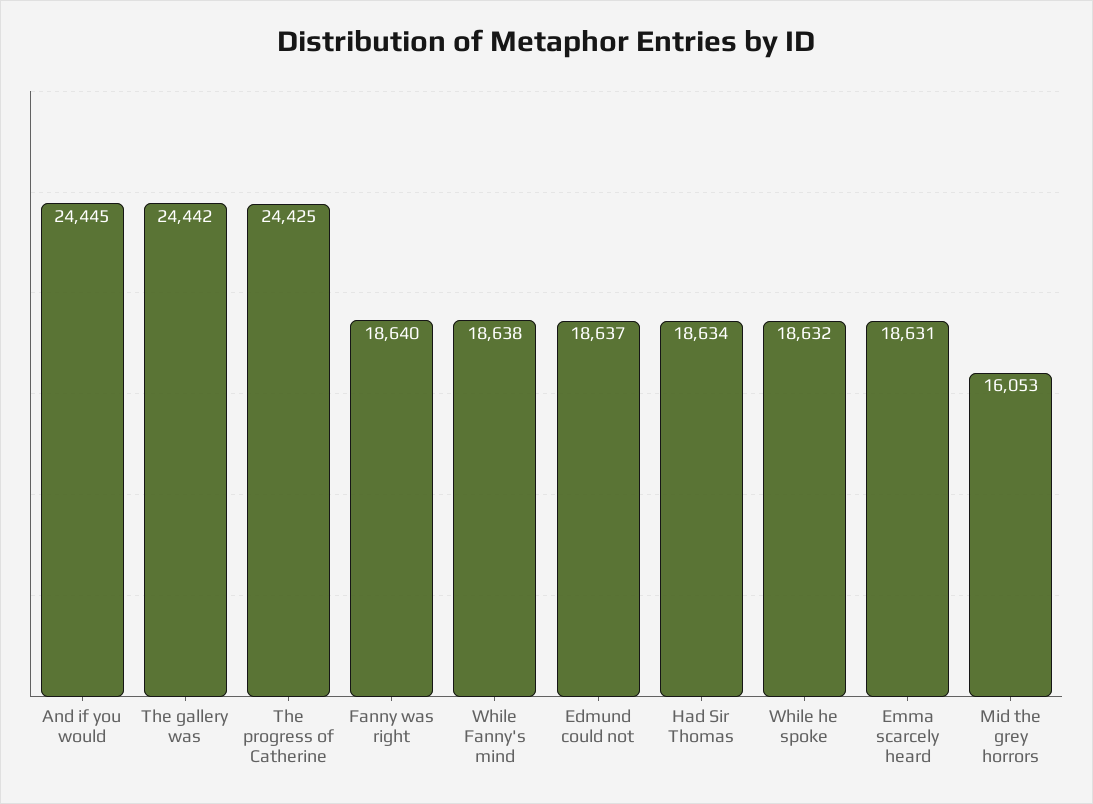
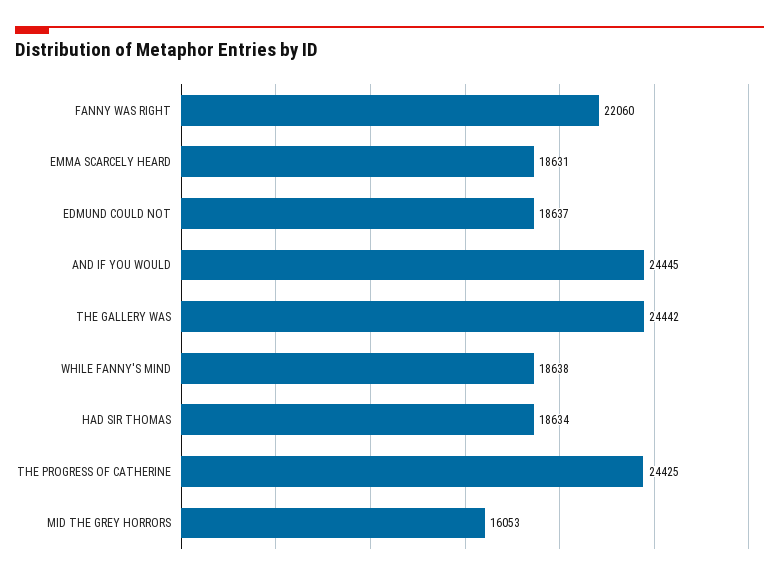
Fanny was right: 18640 -> 22060
While he spoke: 18632 -> none

